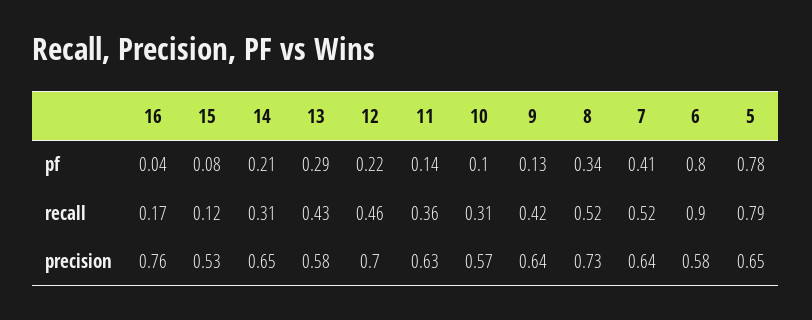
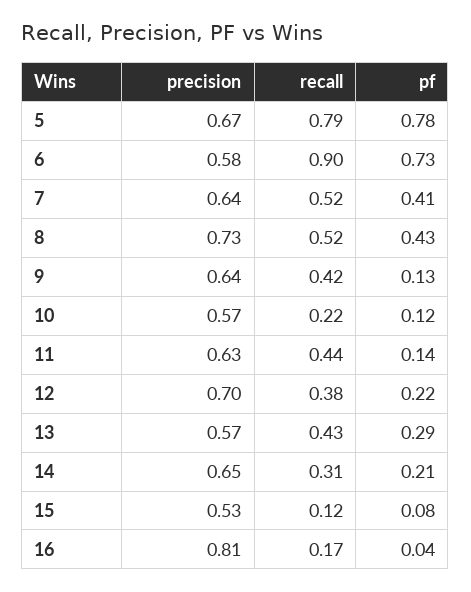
10, pf: 0.1 -> 0.12
8, pf: 0.34 -> 0.43
6, pf: 0.8 -> 0.73
12, recall: 0.46 -> 0.38
11, recall: 0.36 -> 0.44
10, recall: 0.31 -> 0.22
16, precision: 0.76 -> 0.81
13, precision: 0.58 -> 0.57
5, precision: 0.65 -> 0.67

